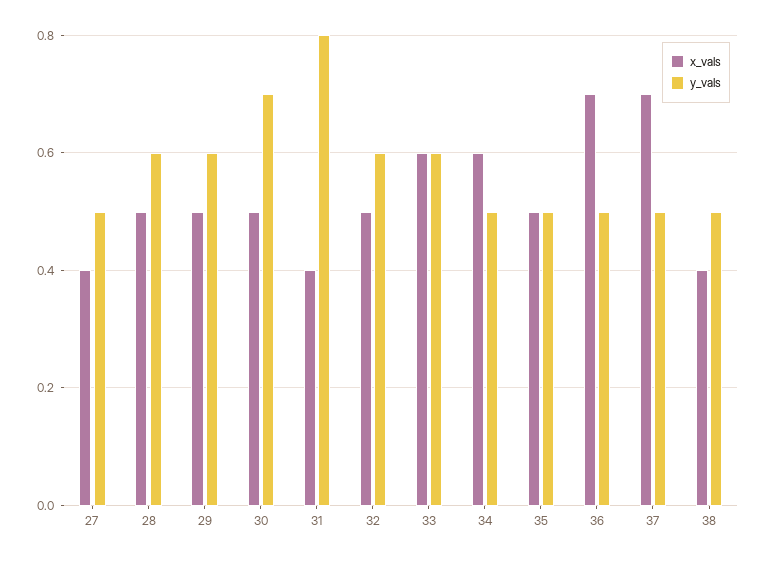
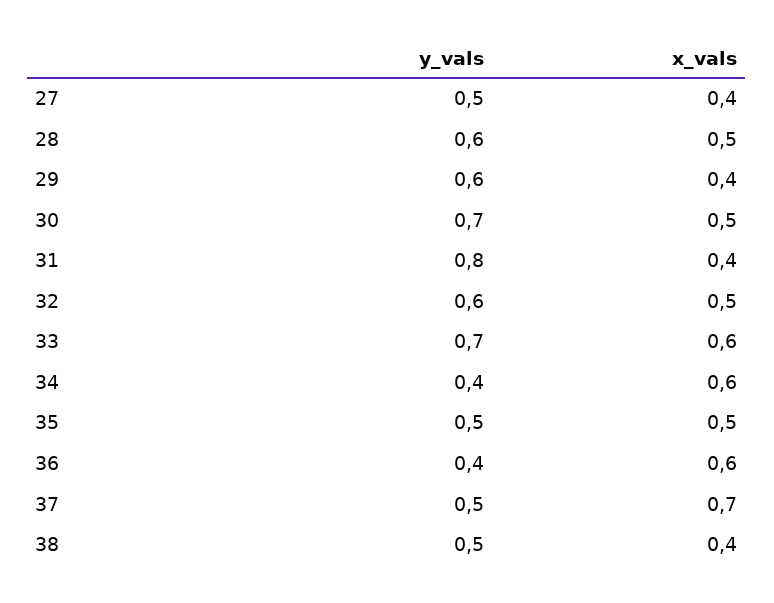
x_vals, 29: 0.5 -> 0.4
y_vals, 33: 0.6 -> 0.7
y_vals, 34: 0.5 -> 0.4
x_vals, 36: 0.7 -> 0.6
y_vals, 36: 0.5 -> 0.4

